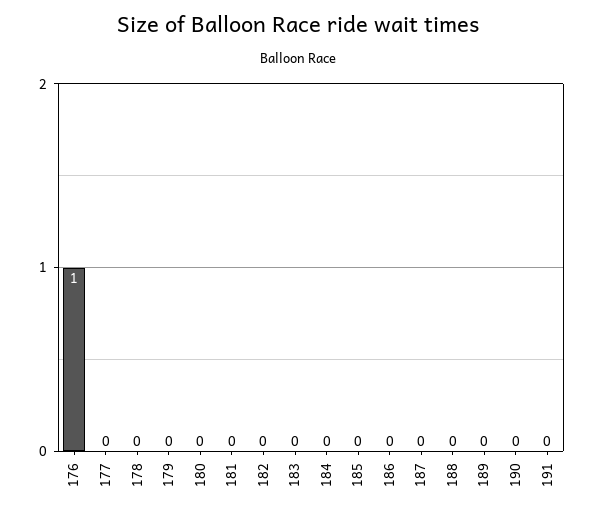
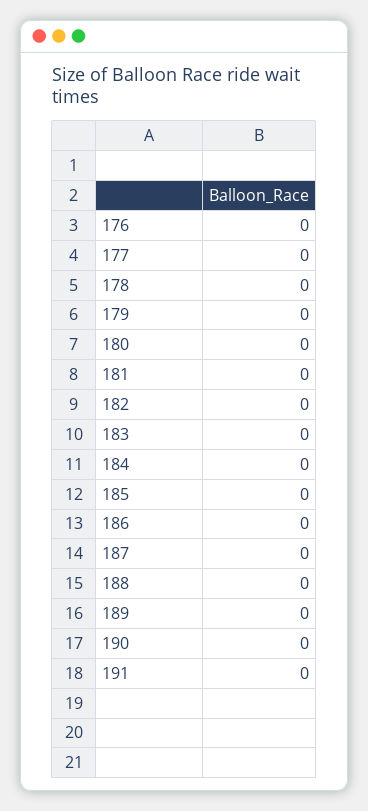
176: 1 -> 0

